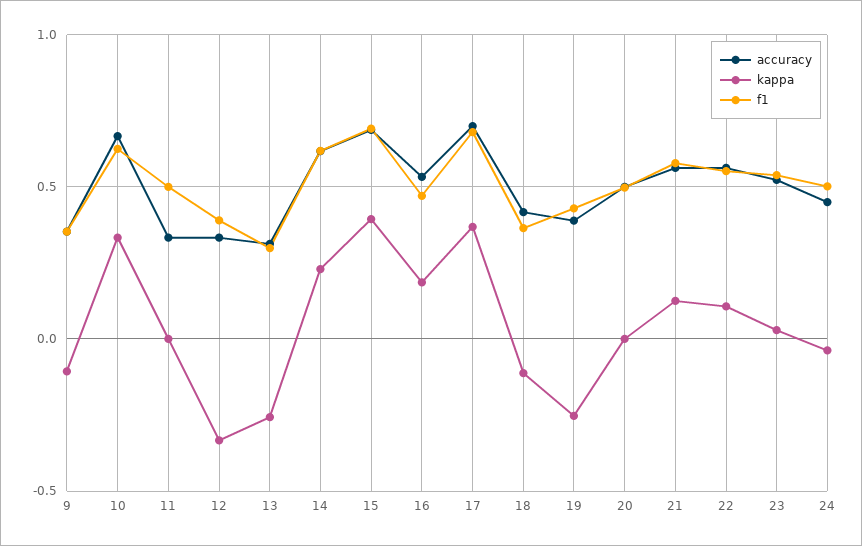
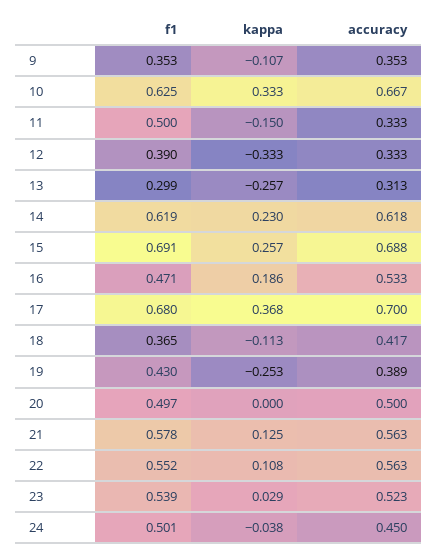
kappa, 11: 0 -> -0.15
kappa, 15: 0.4 -> 0.257

